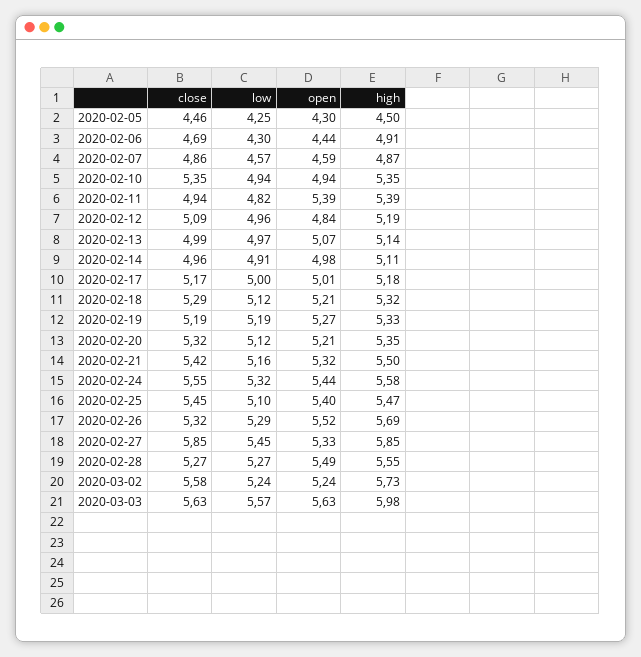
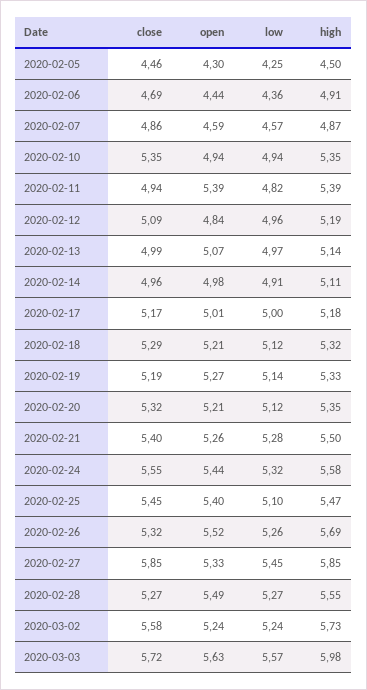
low, 2020-02-06: 4.3 -> 4.36
low, 2020-02-19: 5.19 -> 5.14
close, 2020-02-21: 5.42 -> 5.4
low, 2020-02-21: 5.16 -> 5.28
open, 2020-02-21: 5.32 -> 5.26
low, 2020-02-26: 5.29 -> 5.26
close, 2020-03-03: 5.63 -> 5.72

